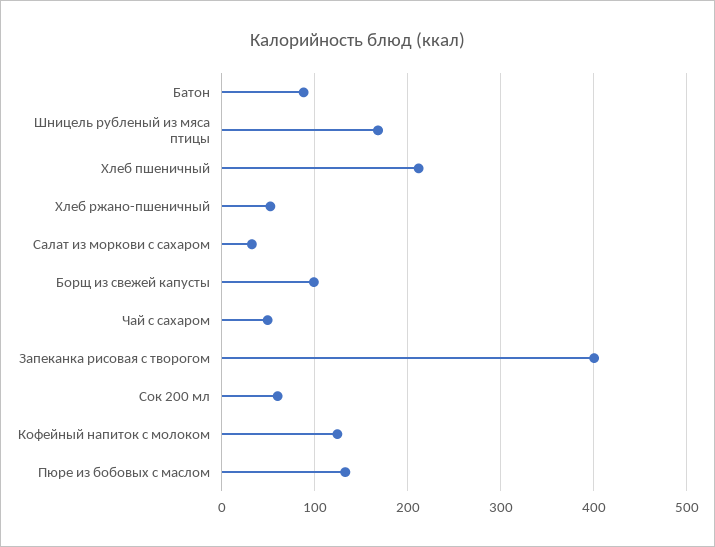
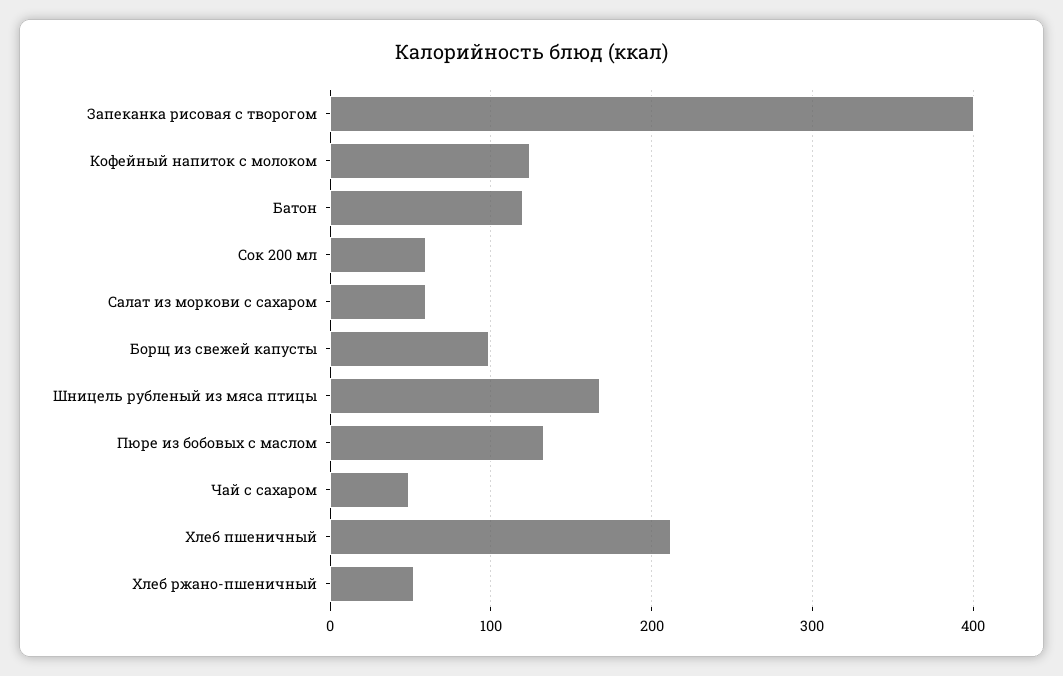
Батон: 90 -> 120
Салат из моркови с сахаром: 30 -> 60

